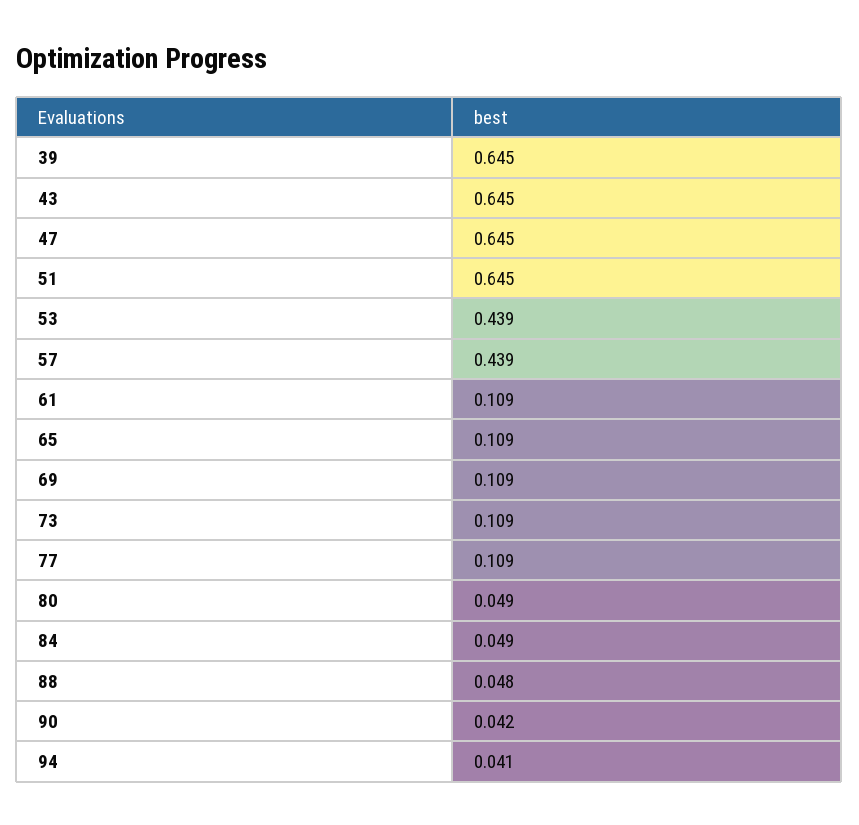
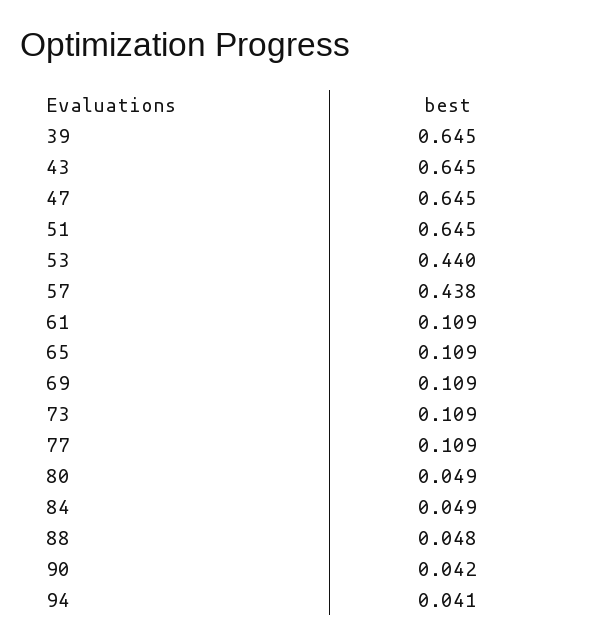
53: 0.439 -> 0.44
57: 0.439 -> 0.438

